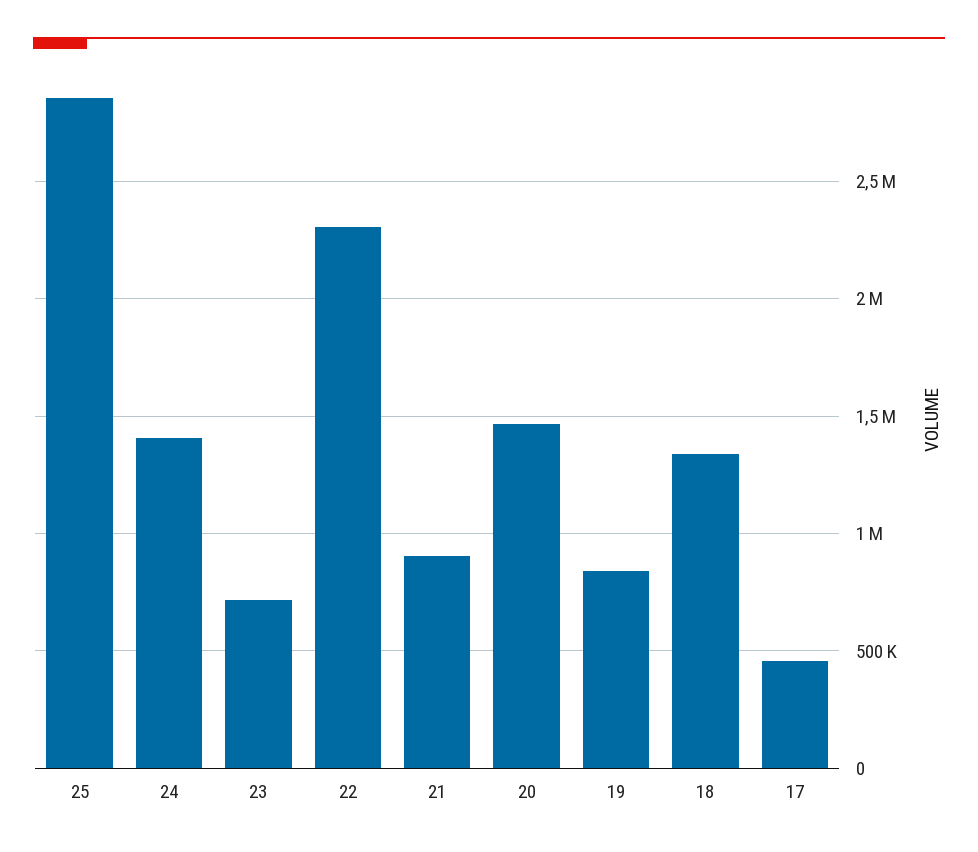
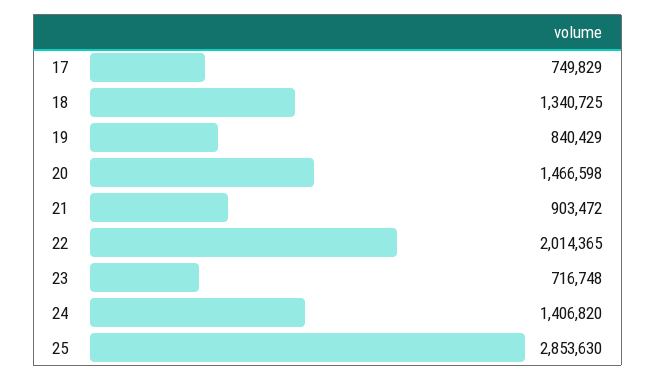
22: 2300000 -> 2014365
17: 450000 -> 749829

